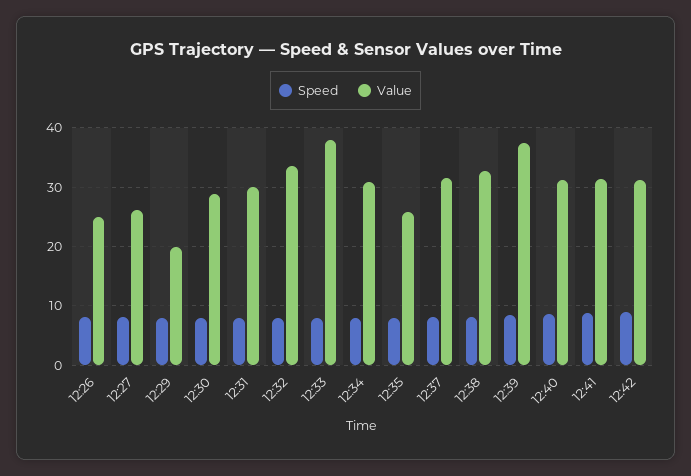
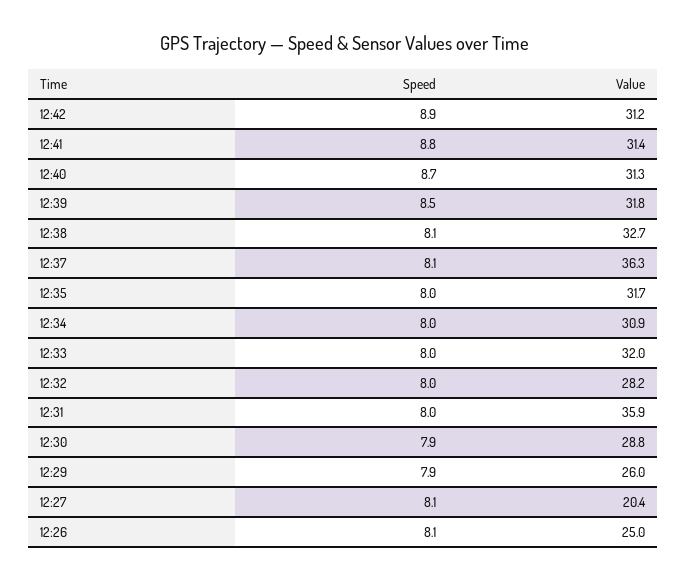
Value, 12:27: 26 -> 20.4
Value, 12:29: 20 -> 26
Value, 12:31: 30 -> 35.9
Value, 12:32: 34 -> 28.2
Value, 12:33: 38 -> 32
Value, 12:35: 26 -> 31.7
Value, 12:37: 32 -> 36.3
Value, 12:39: 38 -> 31.8

